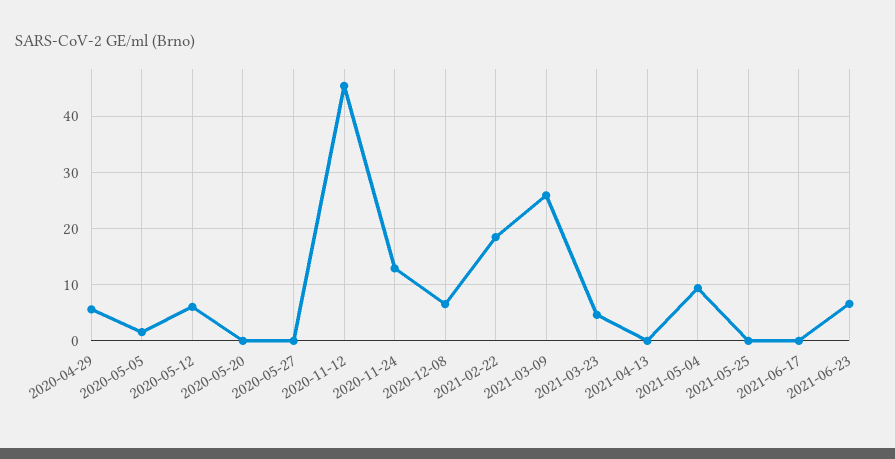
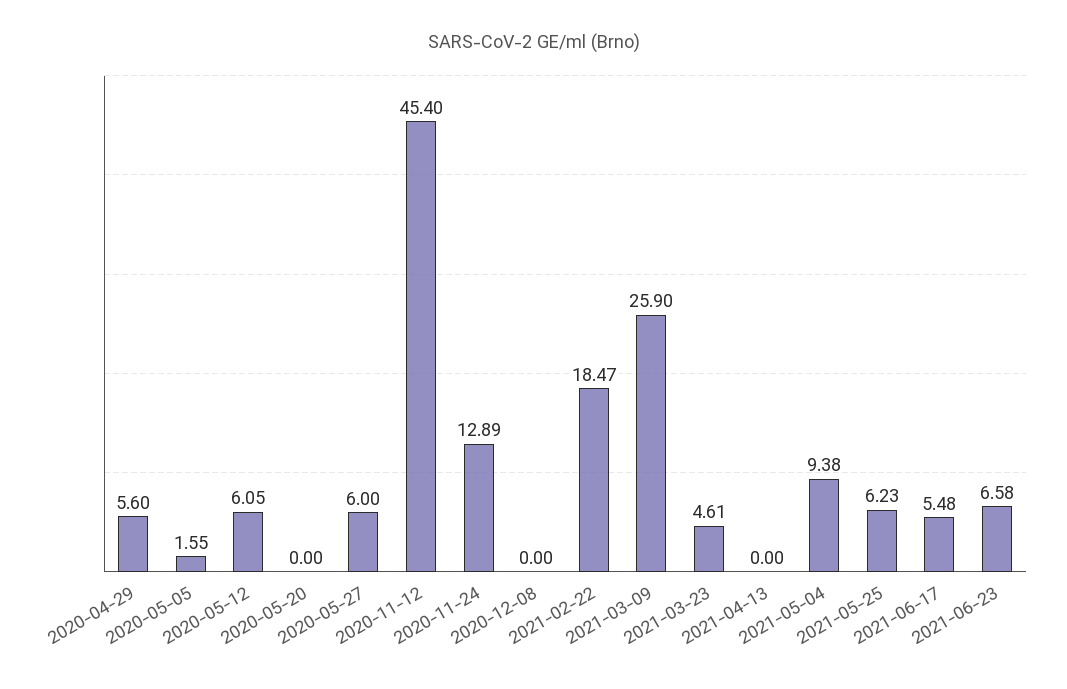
2020-05-27: 0 -> 6
2020-12-08: 6 -> 0
2021-05-25: 0 -> 6.23
2021-06-17: 0 -> 5.48

